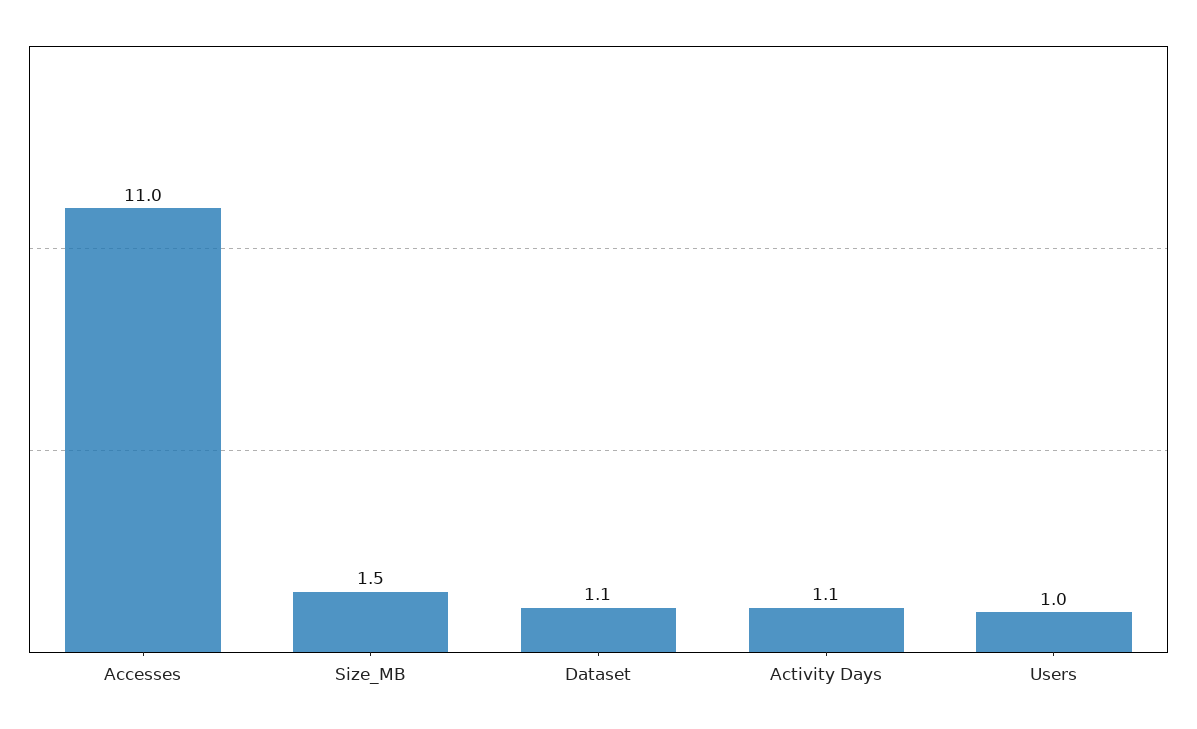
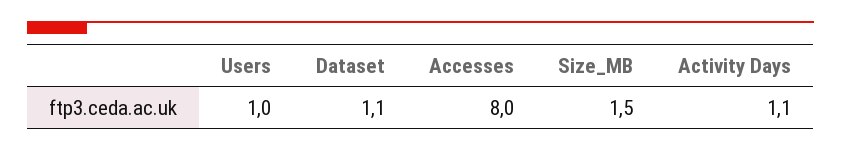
Accesses: 11 -> 8

